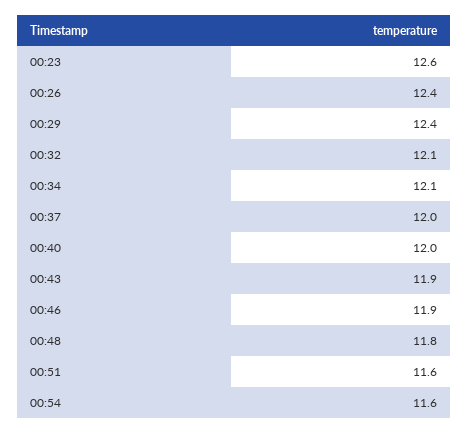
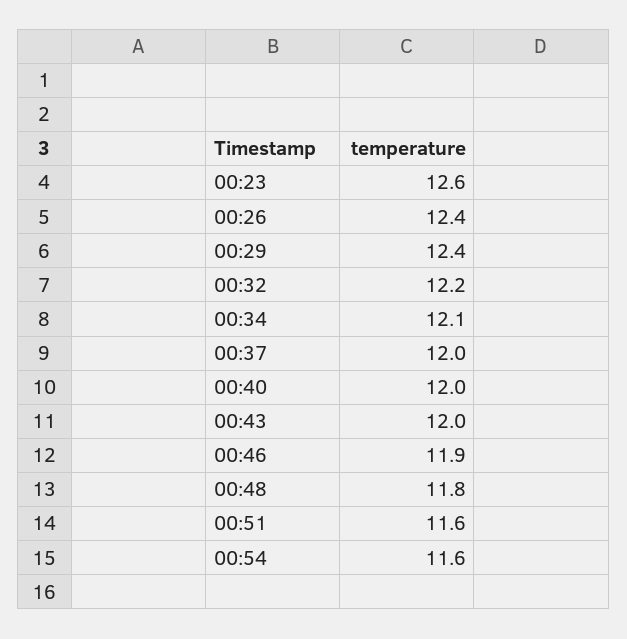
00:32: 12.1 -> 12.2
00:43: 11.9 -> 12

